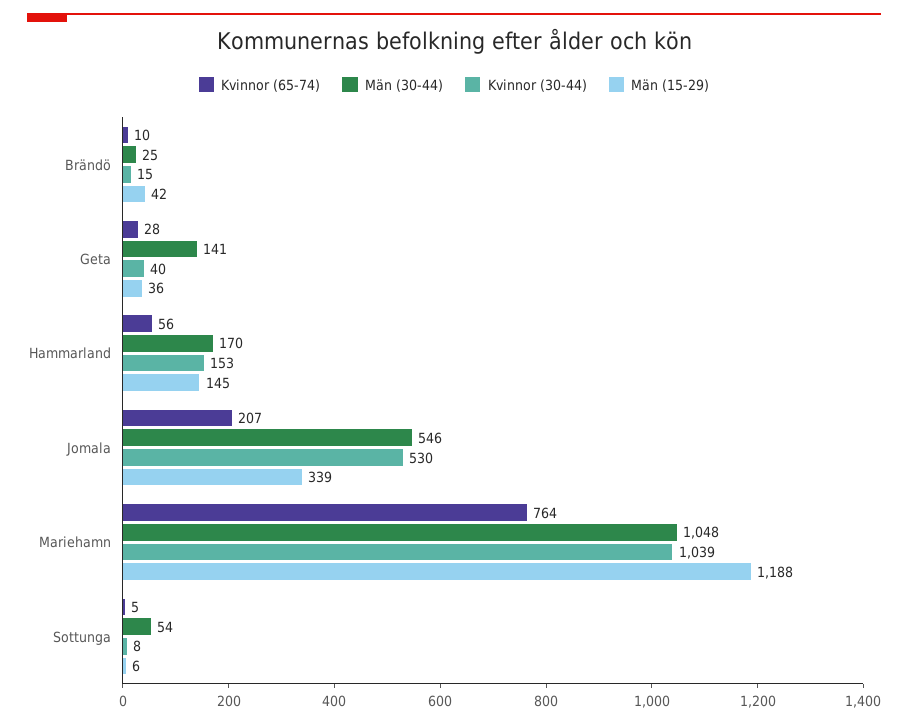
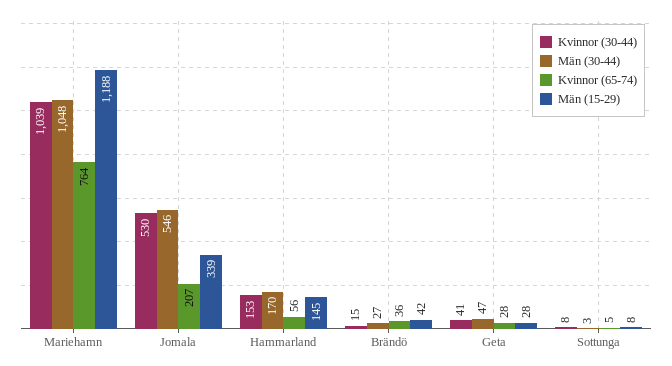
Kvinnor (65-74), Brändö: 10 -> 36
Män (30-44), Brändö: 25 -> 27
Män (30-44), Geta: 141 -> 47
Kvinnor (30-44), Geta: 40 -> 41
Män (15-29), Geta: 36 -> 28
Män (30-44), Sottunga: 54 -> 3
Män (15-29), Sottunga: 6 -> 8

